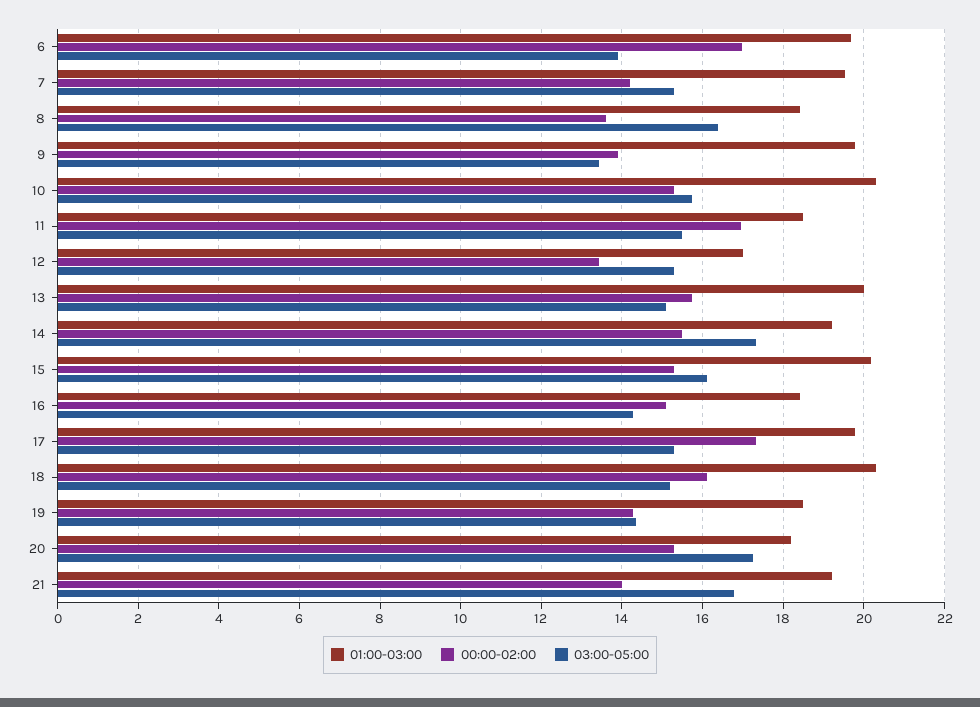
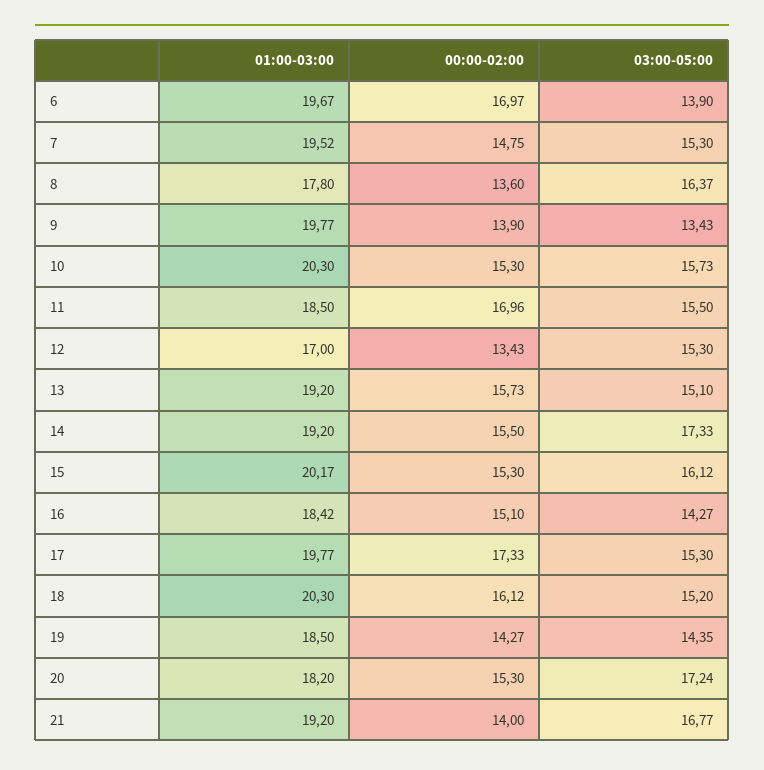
00:00-02:00, 7: 14.2 -> 14.75
01:00-03:00, 8: 18.4 -> 17.8
01:00-03:00, 13: 20 -> 19.2

